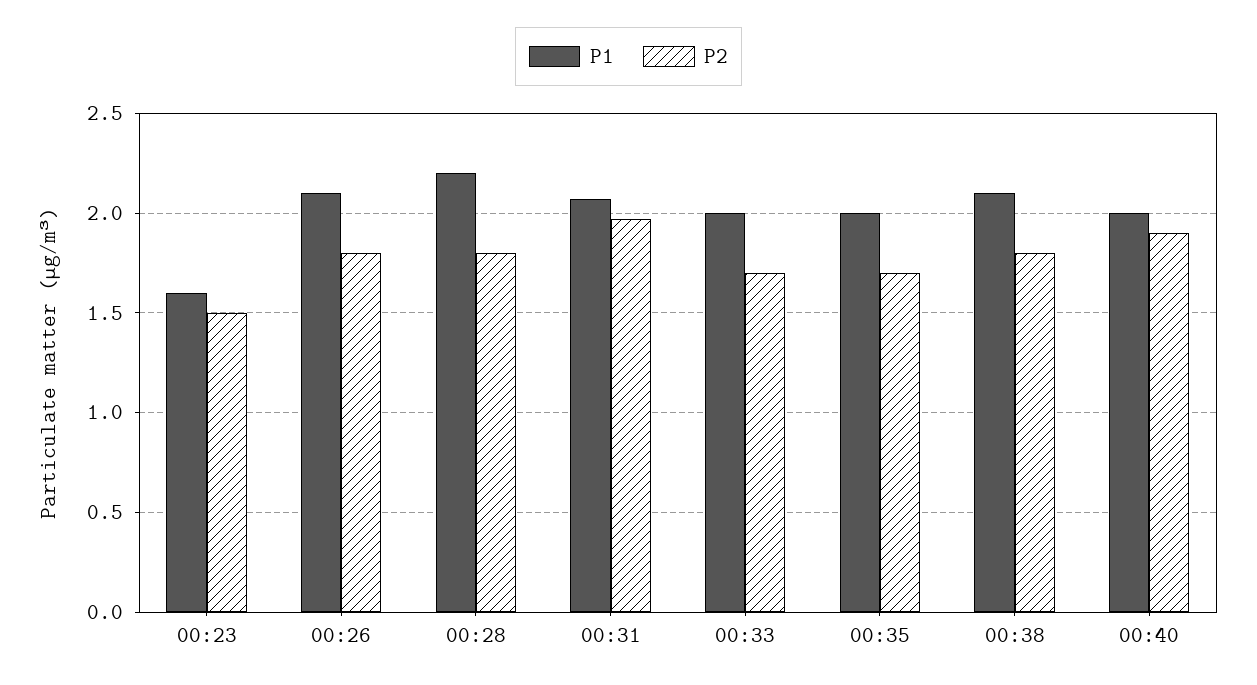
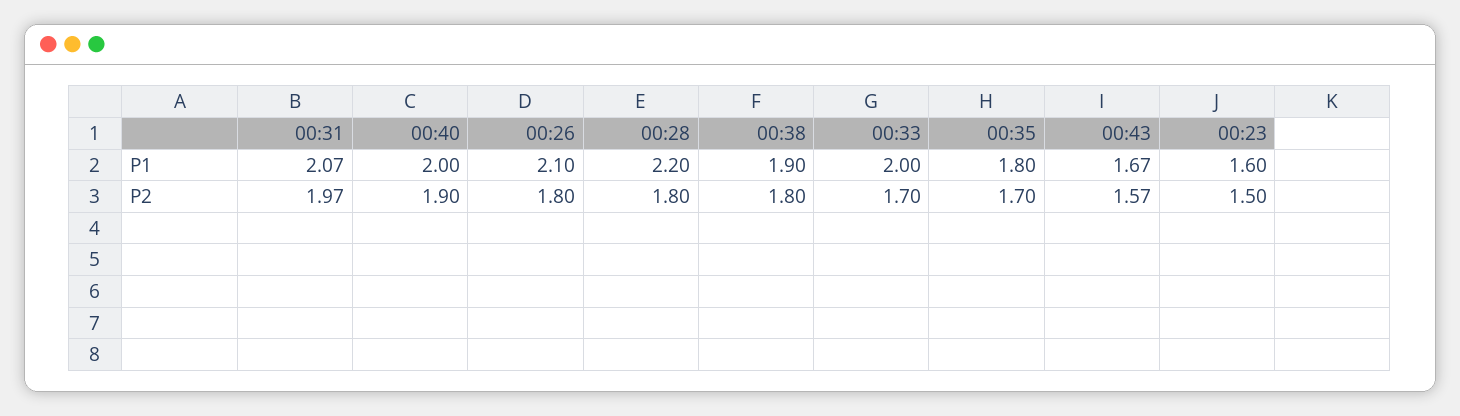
P1, 00:35: 2 -> 1.8
P1, 00:38: 2.1 -> 1.9
P1, 00:43: none -> 1.67
P2, 00:43: none -> 1.57

